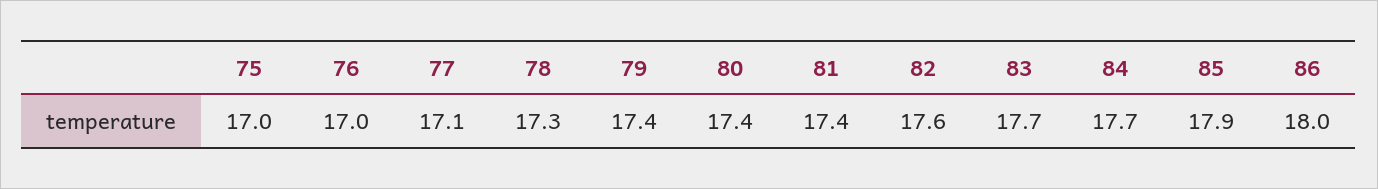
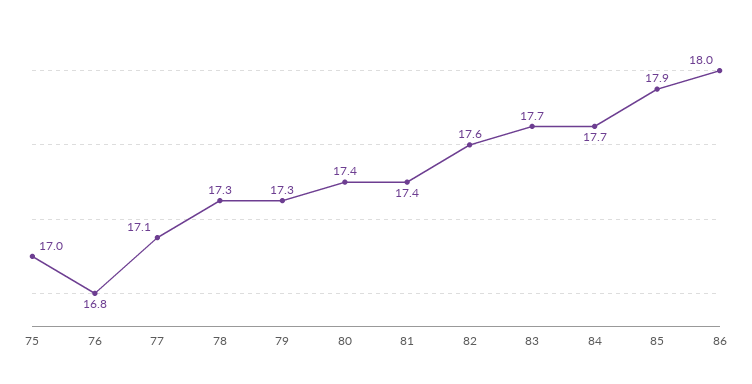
76: 17 -> 16.8
79: 17.4 -> 17.3

